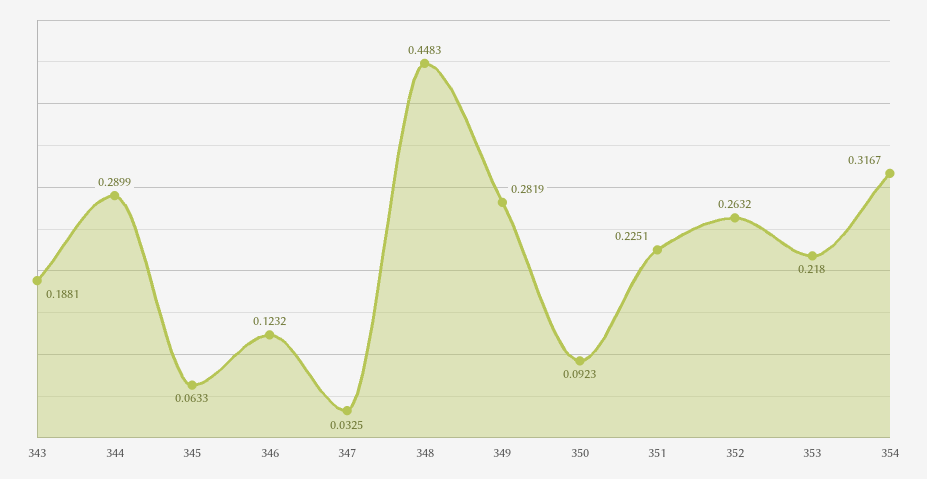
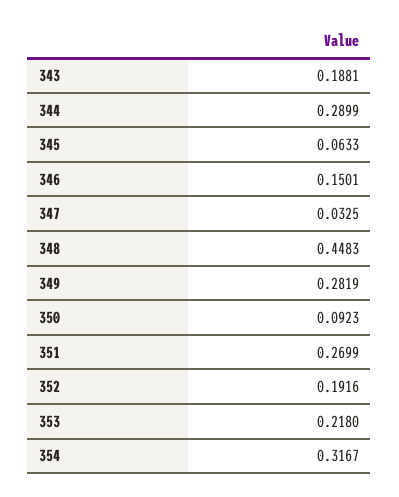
346: 0.1232 -> 0.1501
351: 0.2251 -> 0.2699
352: 0.2632 -> 0.1916

